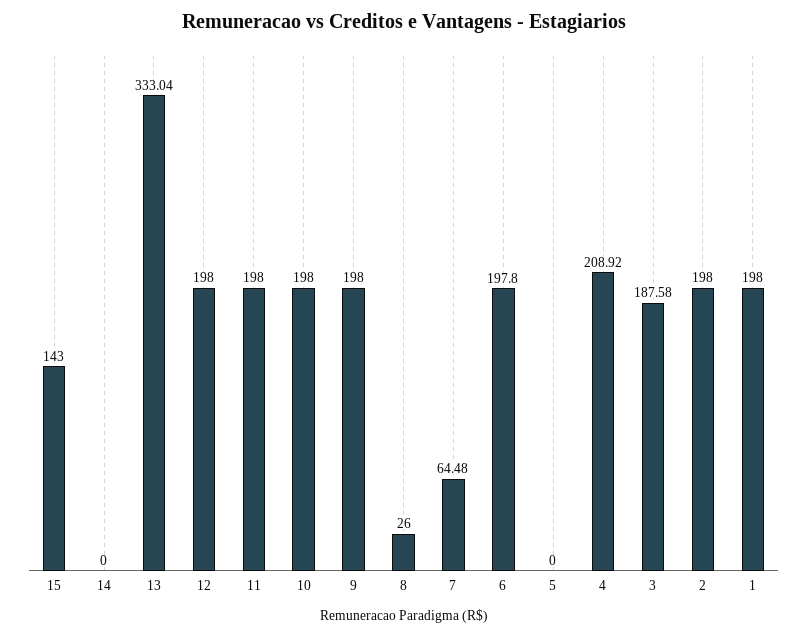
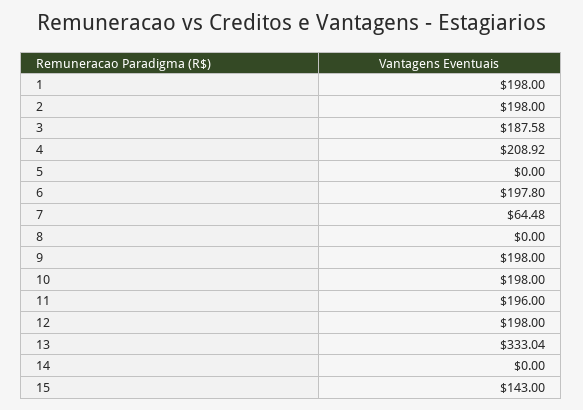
11: 198 -> 196
8: 26 -> 0

